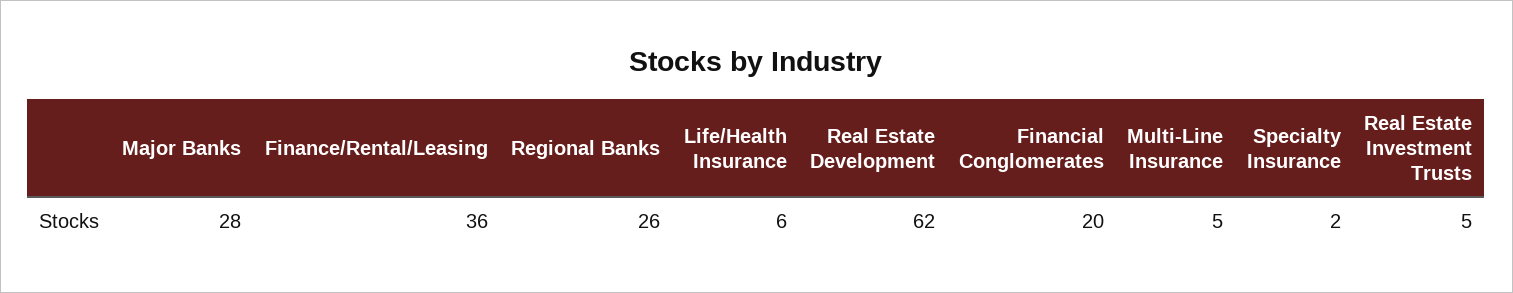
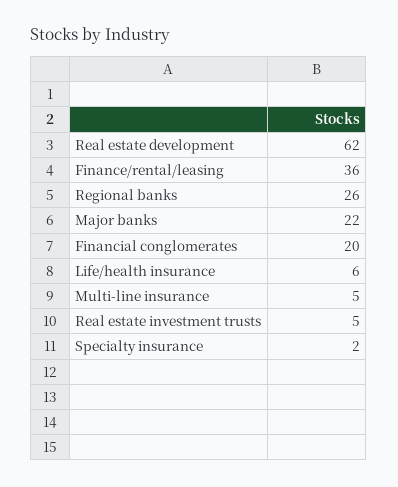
Major Banks: 28 -> 22

